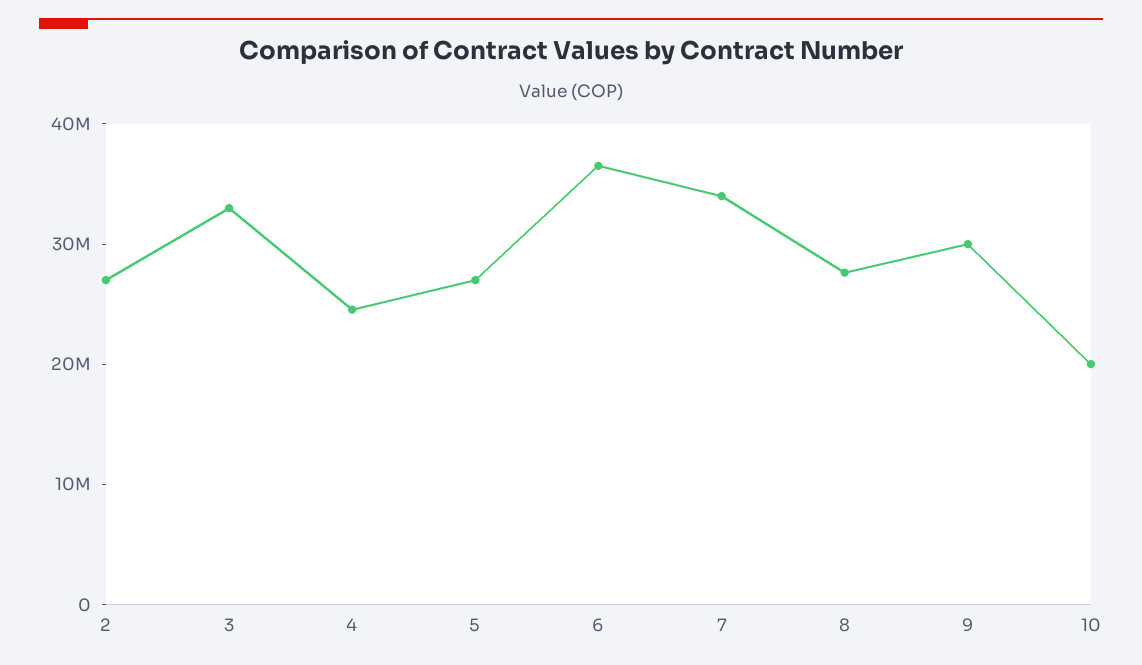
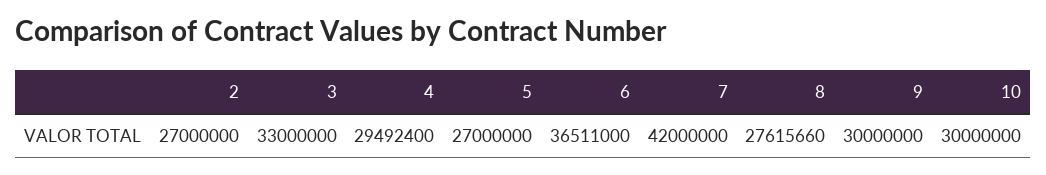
4: 24000000 -> 29492400
7: 34000000 -> 42000000
10: 20000000 -> 30000000

